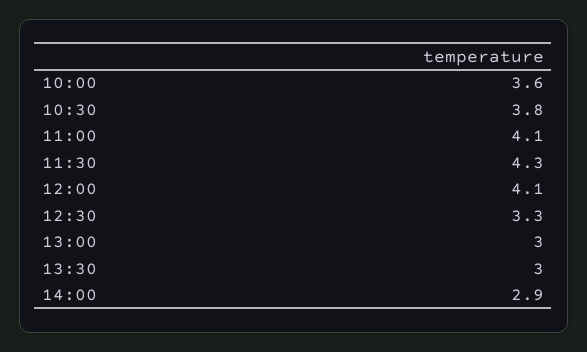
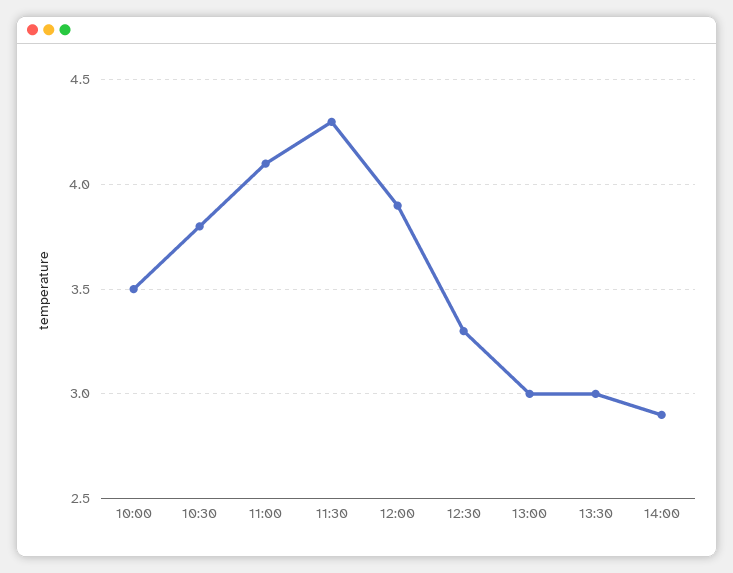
10:00: 3.6 -> 3.5
12:00: 4.1 -> 3.9

